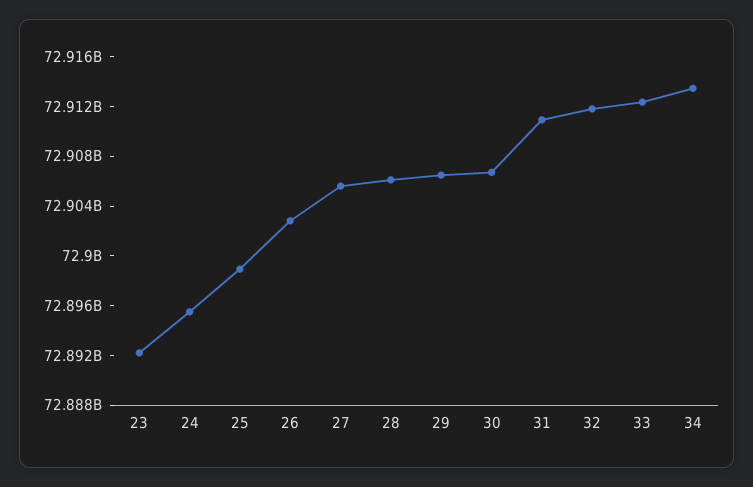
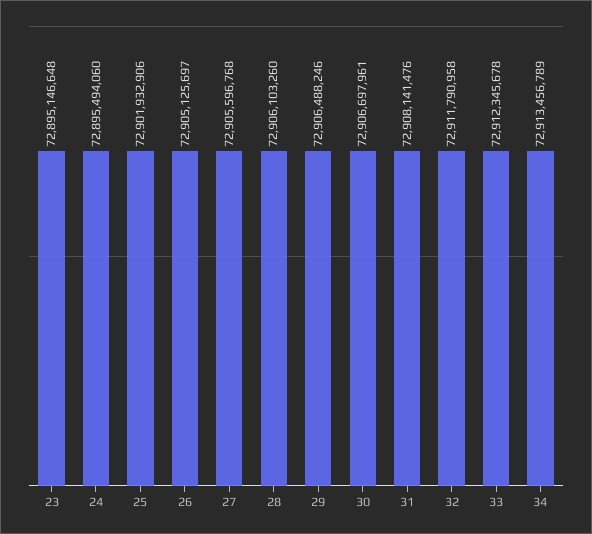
23: 72892000000 -> 72895146648
25: 72899000000 -> 72901932906
26: 72903000000 -> 72905125697
31: 72911000000 -> 72908141476

